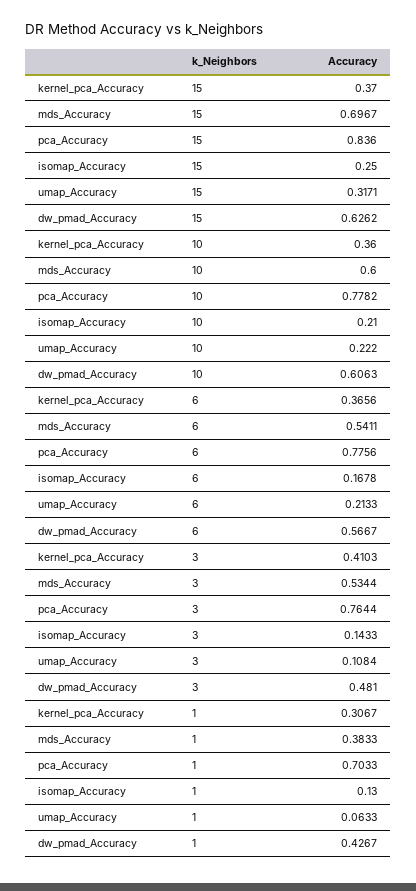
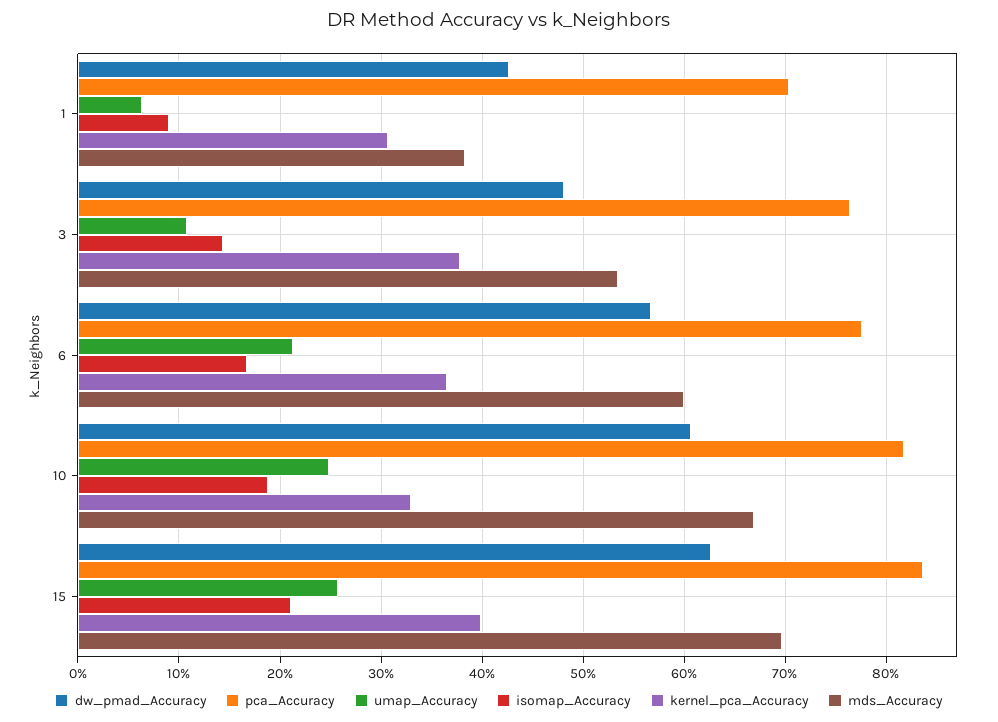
kernel_pca_Accuracy, 15: 0.37 -> 0.4
isomap_Accuracy, 15: 0.25 -> 0.21
umap_Accuracy, 15: 0.3171 -> 0.26
kernel_pca_Accuracy, 10: 0.36 -> 0.33
mds_Accuracy, 10: 0.6 -> 0.67
pca_Accuracy, 10: 0.7782 -> 0.82
isomap_Accuracy, 10: 0.21 -> 0.19
umap_Accuracy, 10: 0.222 -> 0.25
mds_Accuracy, 6: 0.5411 -> 0.6
kernel_pca_Accuracy, 3: 0.4103 -> 0.38
isomap_Accuracy, 1: 0.13 -> 0.09

